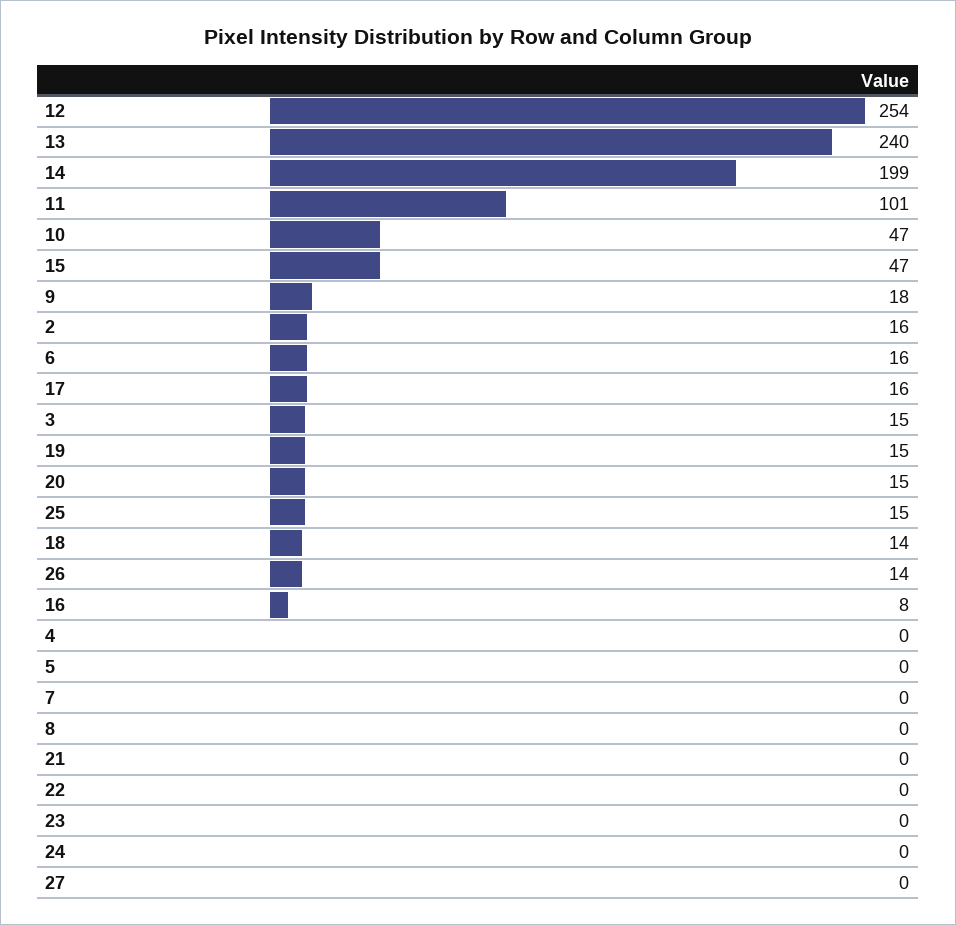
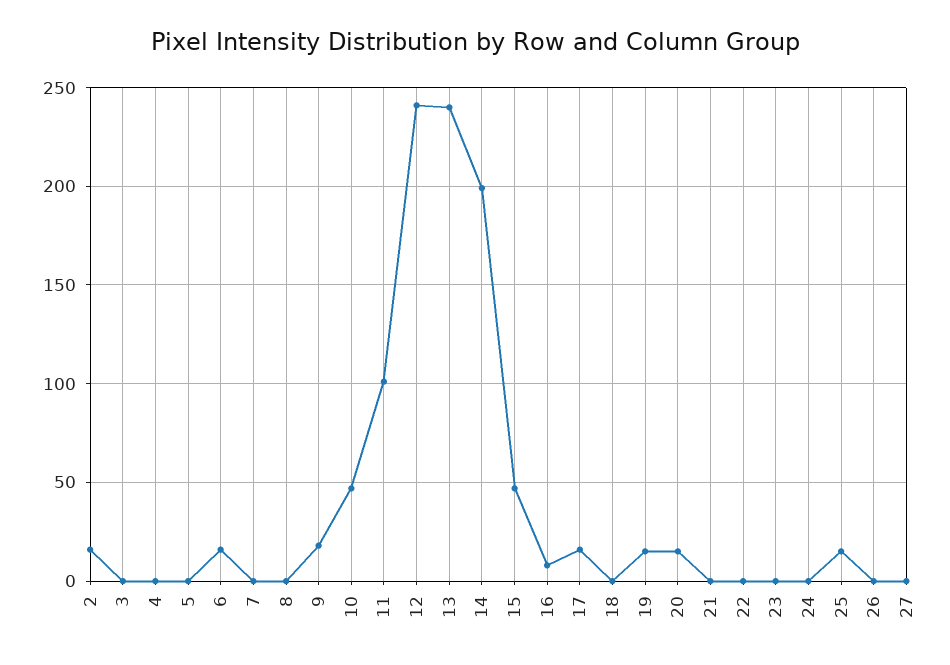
12: 254 -> 240
3: 15 -> 0
18: 14 -> 0
26: 14 -> 0

